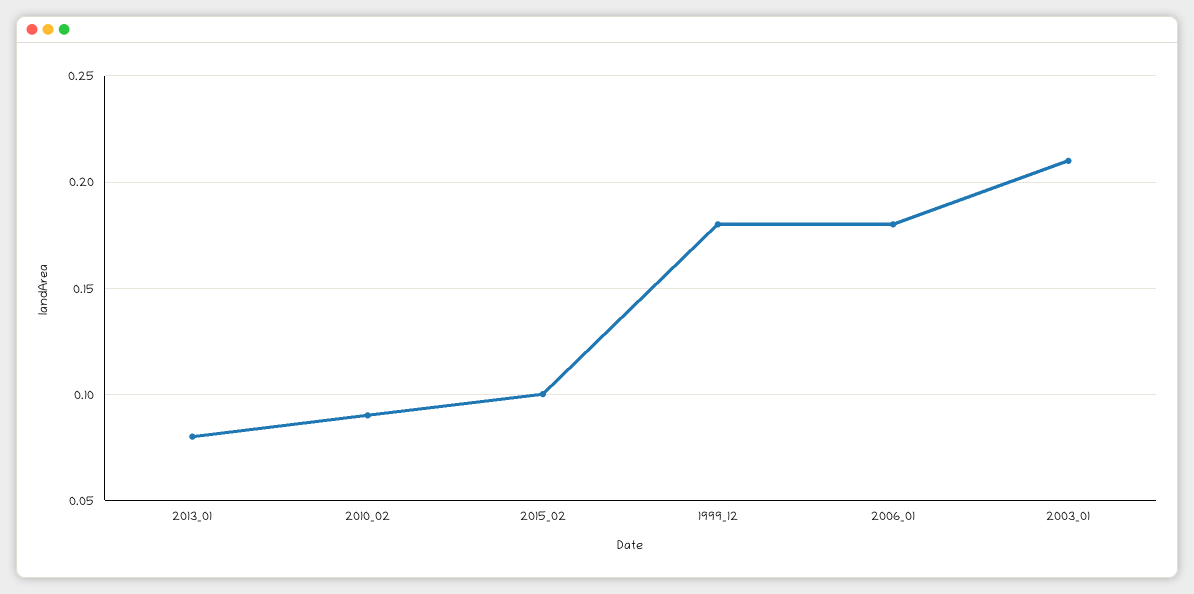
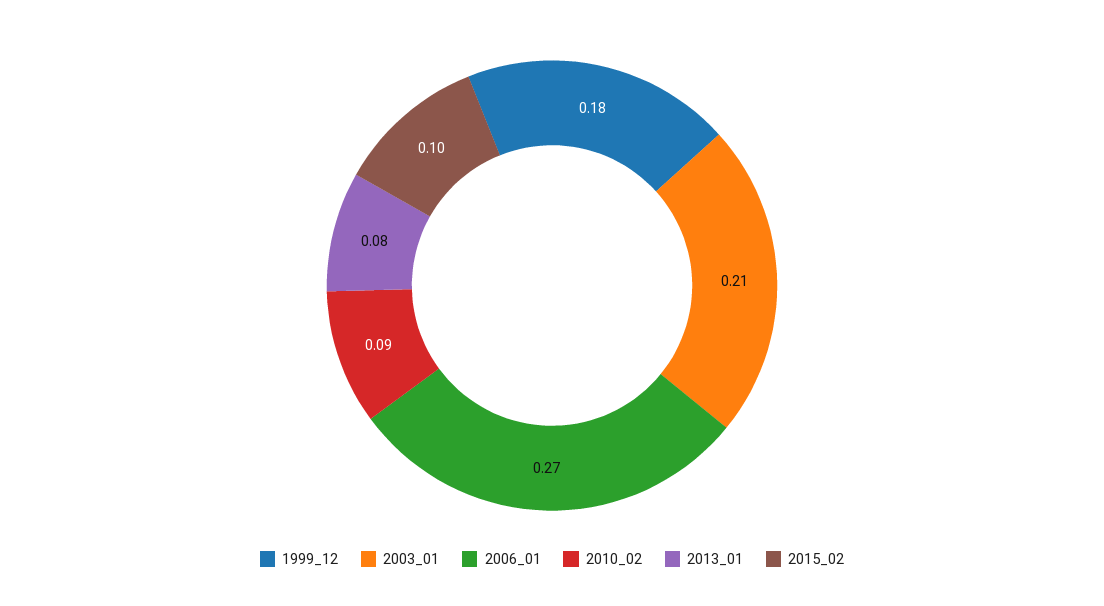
2006_01: 0.18 -> 0.27

